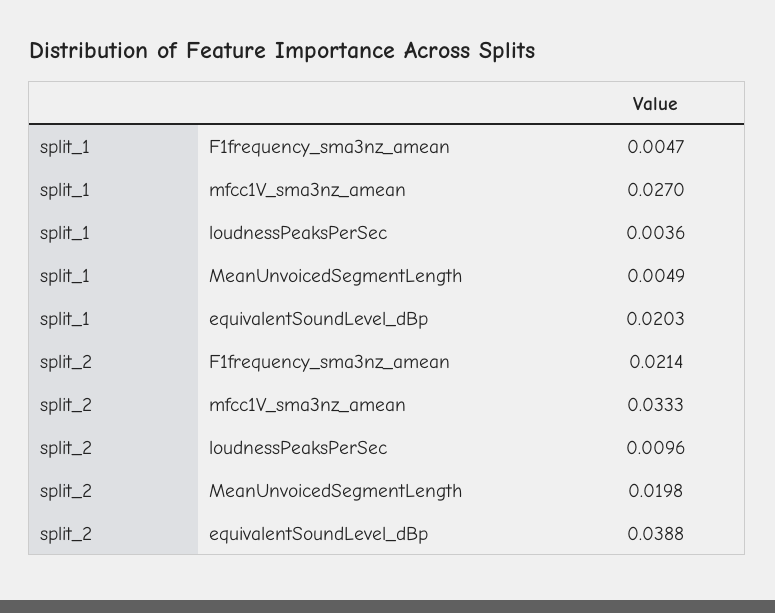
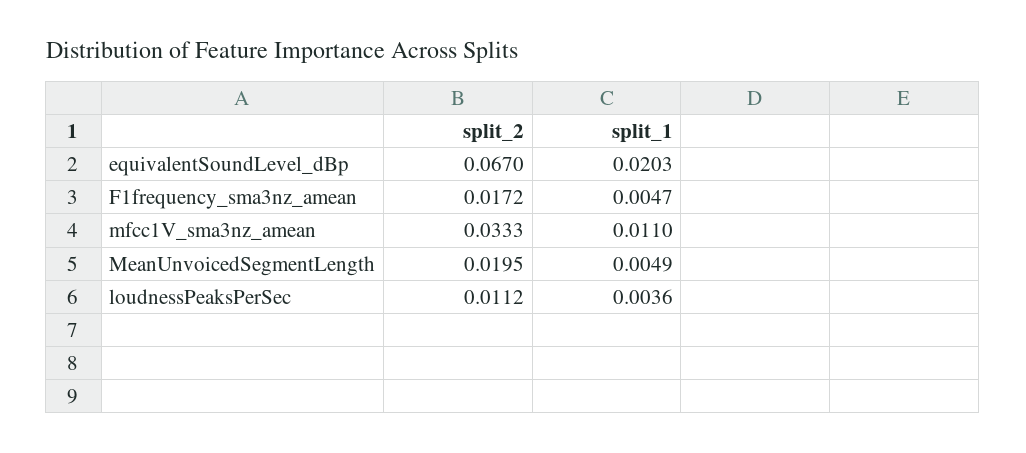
split_1, mfcc1V_sma3nz_amean: 0.027 -> 0.011
split_2, F1frequency_sma3nz_amean: 0.0214 -> 0.0172
split_2, loudnessPeaksPerSec: 0.0096 -> 0.0112
split_2, MeanUnvoicedSegmentLength: 0.0198 -> 0.0195
split_2, equivalentSoundLevel_dBp: 0.0388 -> 0.067

